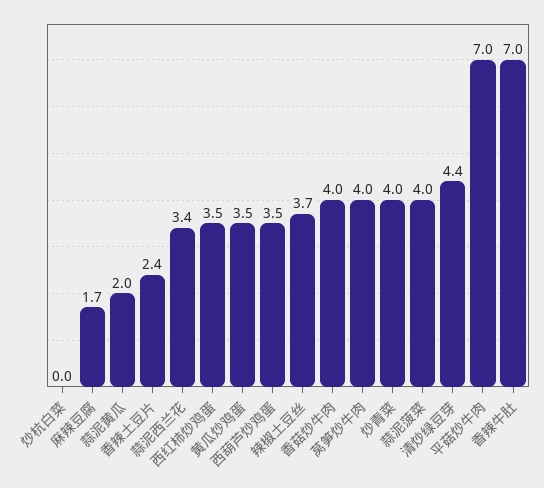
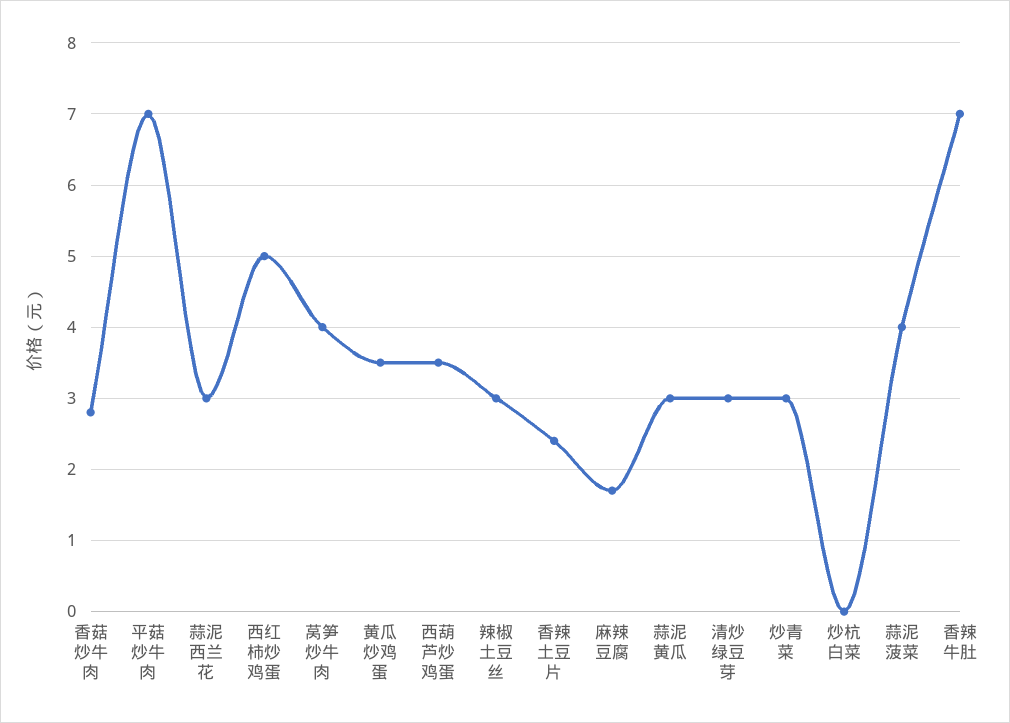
蒜泥黄瓜: 2 -> 3
蒜泥西兰花: 3.4 -> 3
西红柿炒鸡蛋: 3.5 -> 5
辣椒土豆丝: 3.7 -> 3
香菇炒牛肉: 4 -> 2.8
炒青菜: 4 -> 3
清炒绿豆芽: 4.4 -> 3

